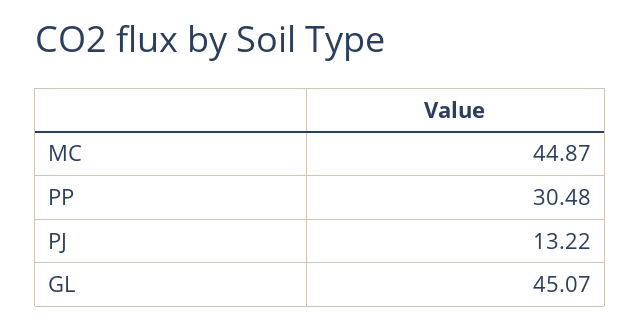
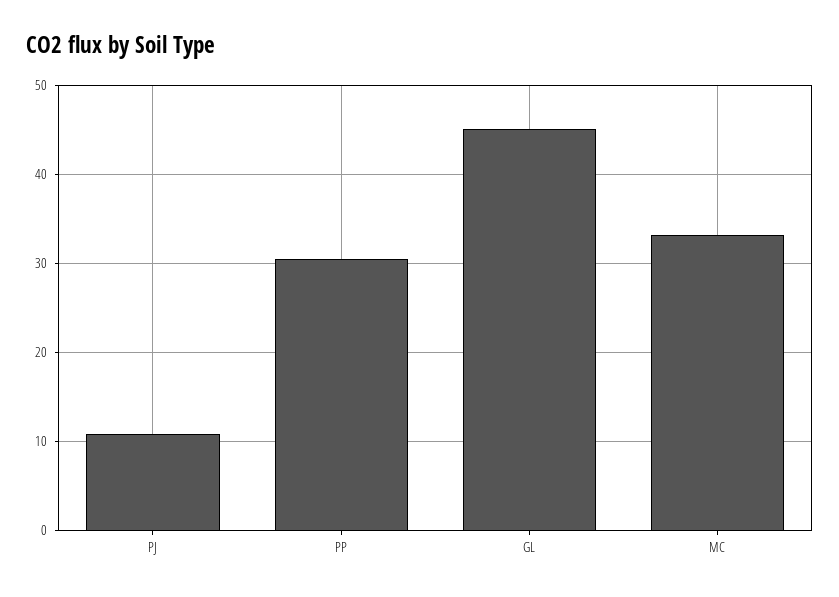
MC: 44.87 -> 33
PJ: 13.22 -> 11

